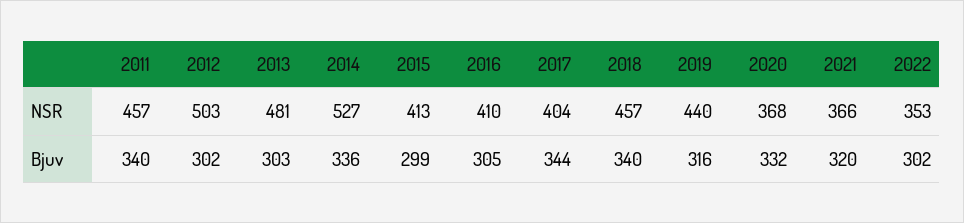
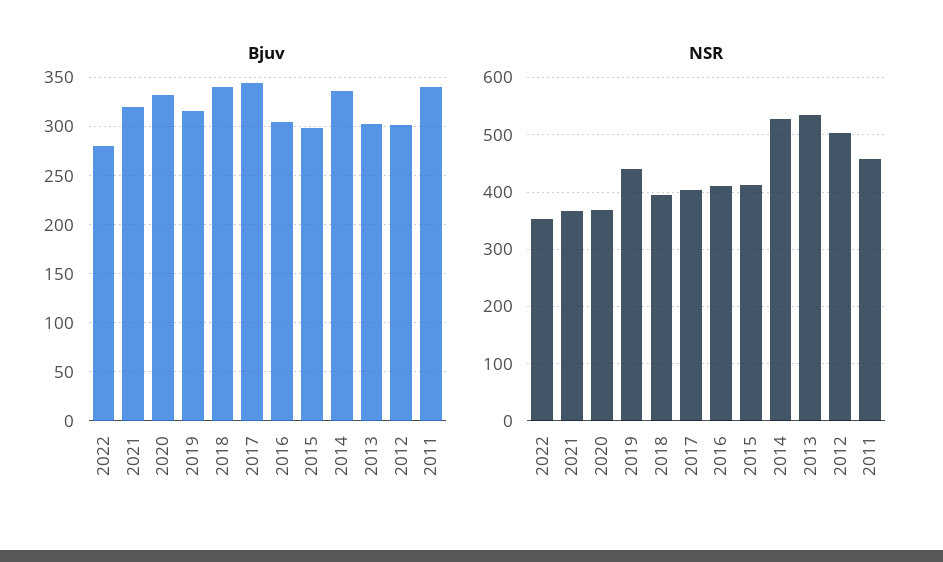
NSR, 2013: 481 -> 540
NSR, 2018: 457 -> 400
Bjuv, 2022: 302 -> 280

